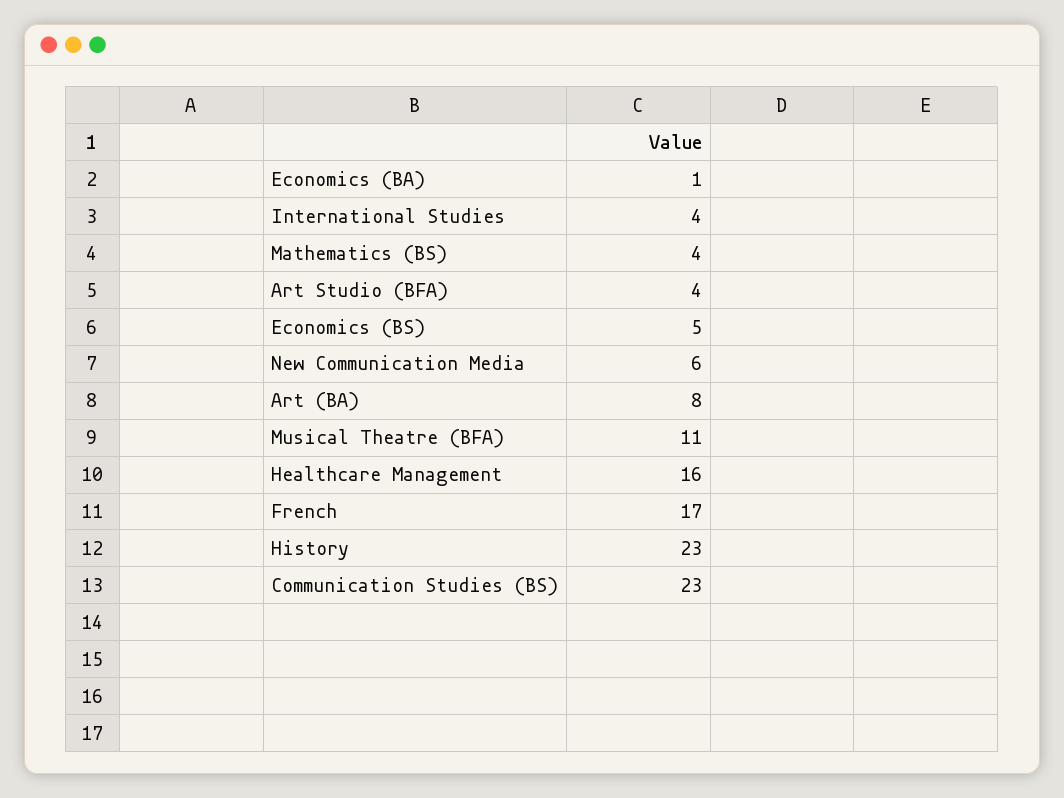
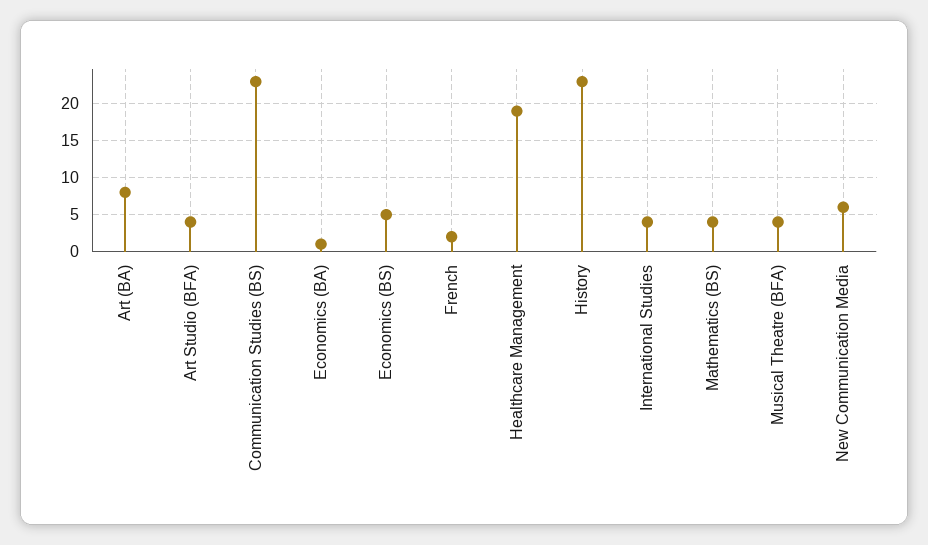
Musical Theatre (BFA): 11 -> 4
Healthcare Management: 16 -> 19
French: 17 -> 2

